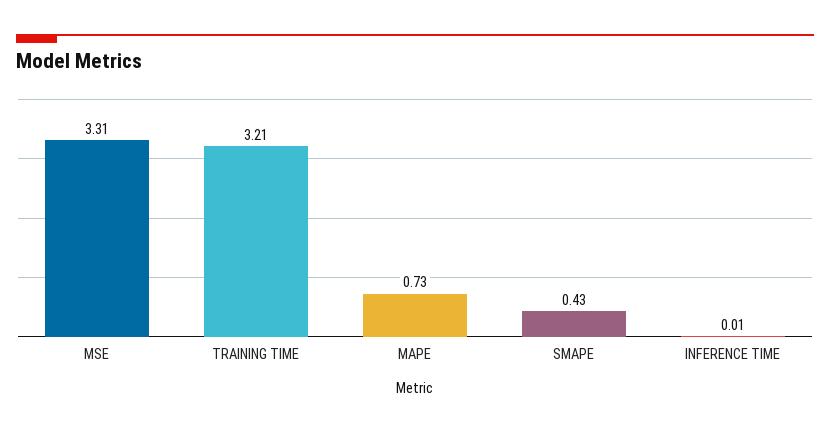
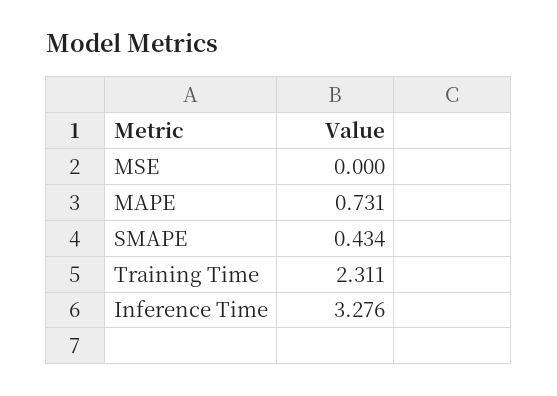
MSE: 3.31 -> 0
TRAINING TIME: 3.21 -> 2.311
INFERENCE TIME: 0.01 -> 3.276

